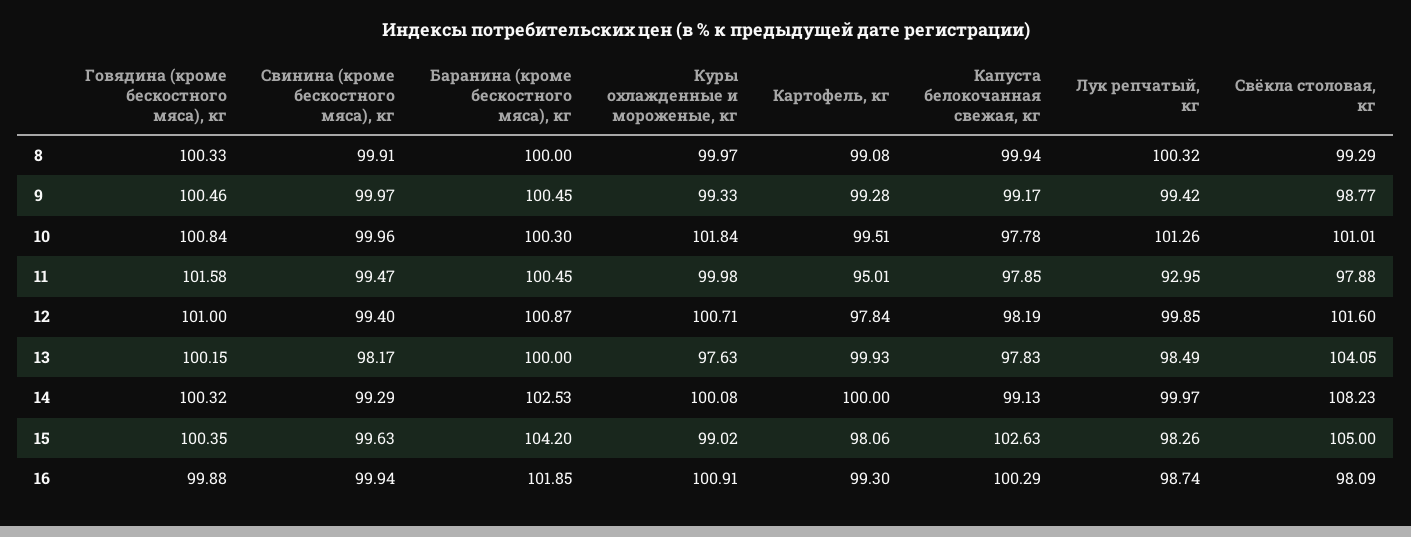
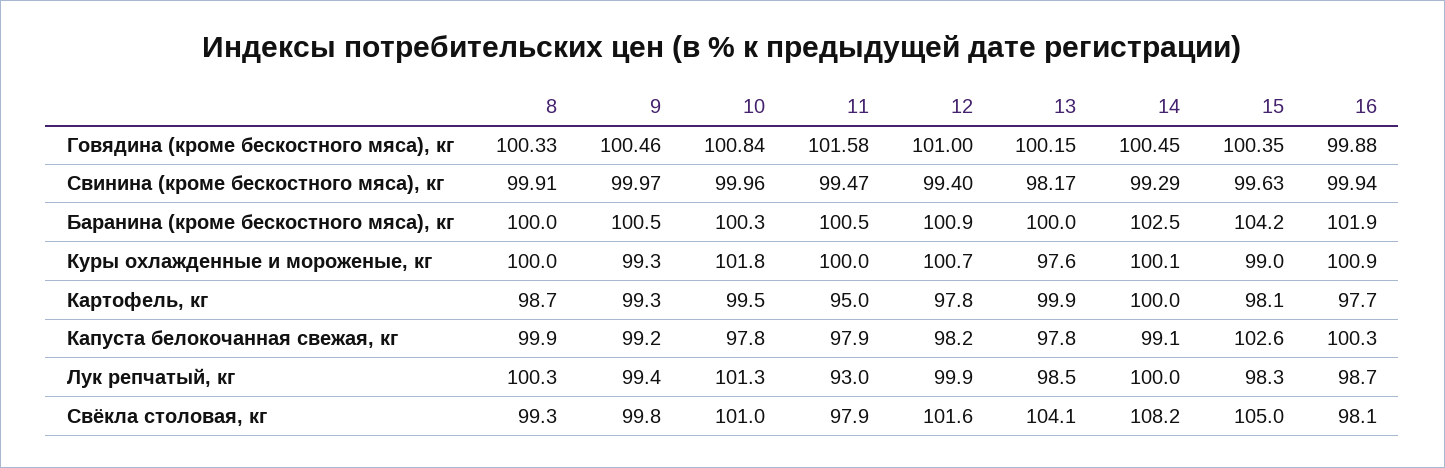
Картофель, кг, 8: 99.08 -> 98.7
Свёкла столовая, кг, 9: 98.77 -> 99.8
Говядина (кроме бескостного мяса), кг, 14: 100.32 -> 100.45
Картофель, кг, 16: 99.3 -> 97.7

